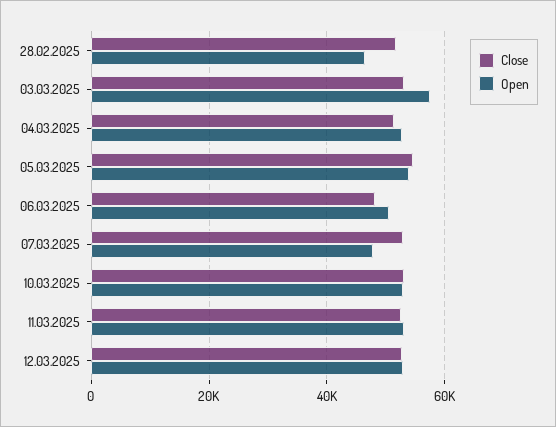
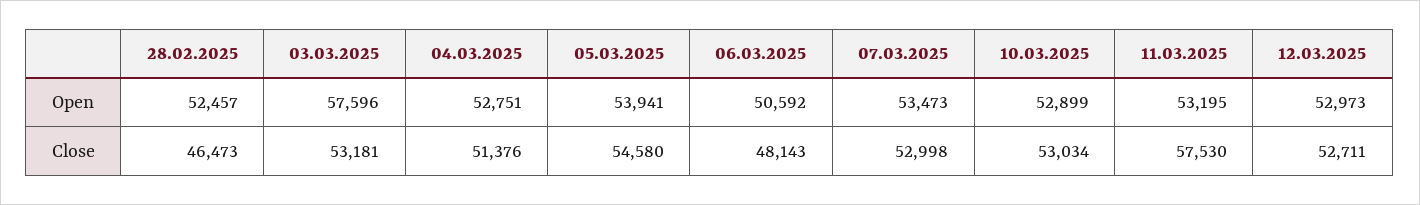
Close, 28.02.2025: 52000 -> 46473
Open, 28.02.2025: 46000 -> 52457
Open, 07.03.2025: 48000 -> 53473
Close, 11.03.2025: 52000 -> 57530

